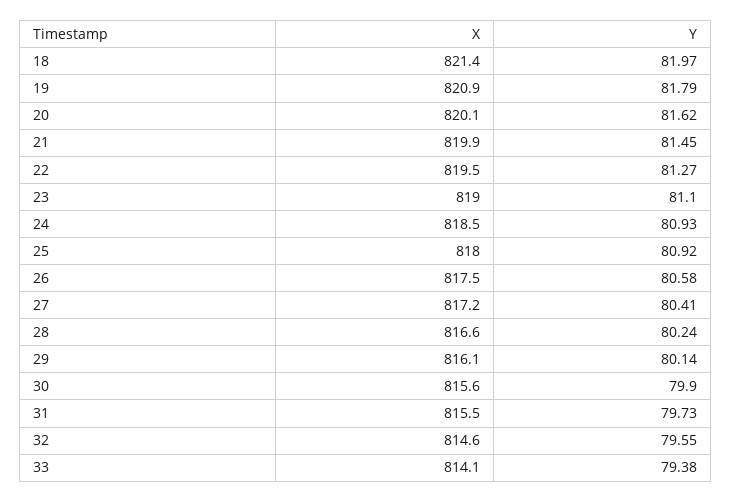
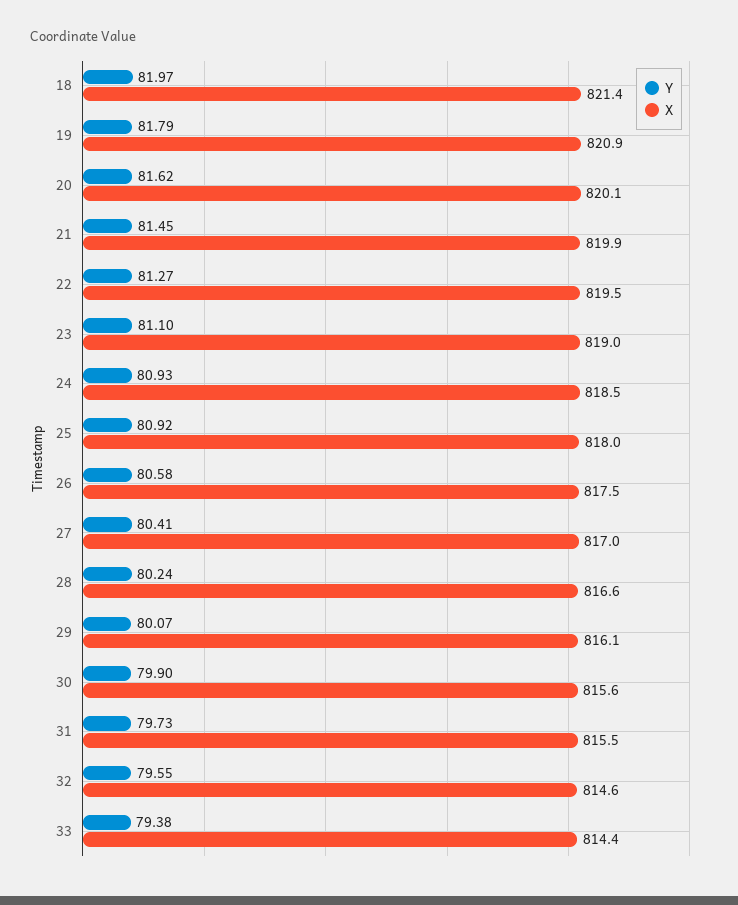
X, 27: 817.2 -> 817
Y, 29: 80.14 -> 80.07
X, 33: 814.1 -> 814.4

